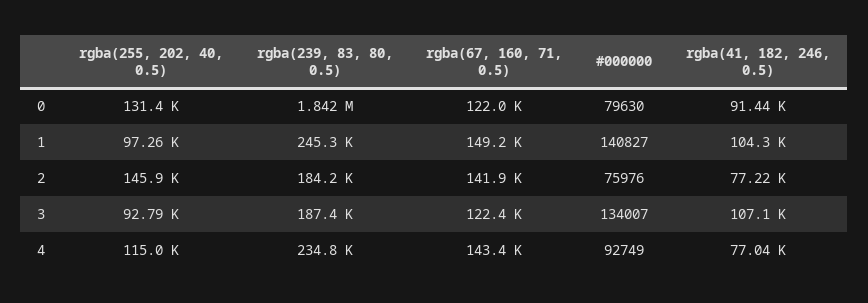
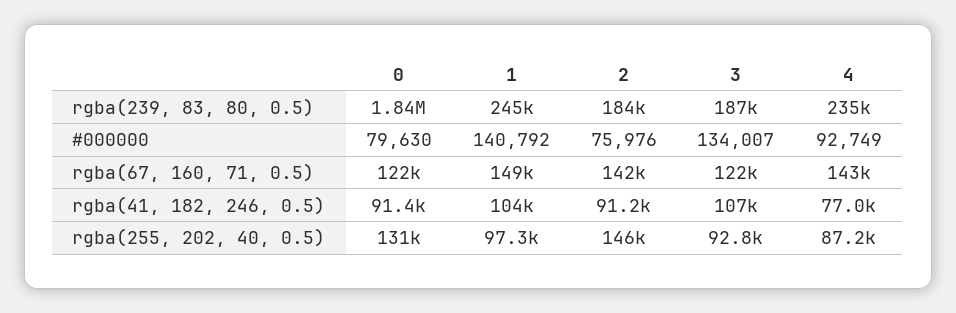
#000000, 1: 140827 -> 140792
rgba(41, 182, 246, 0.5), 2: 77220 -> 91200
rgba(255, 202, 40, 0.5), 4: 115000 -> 87200

